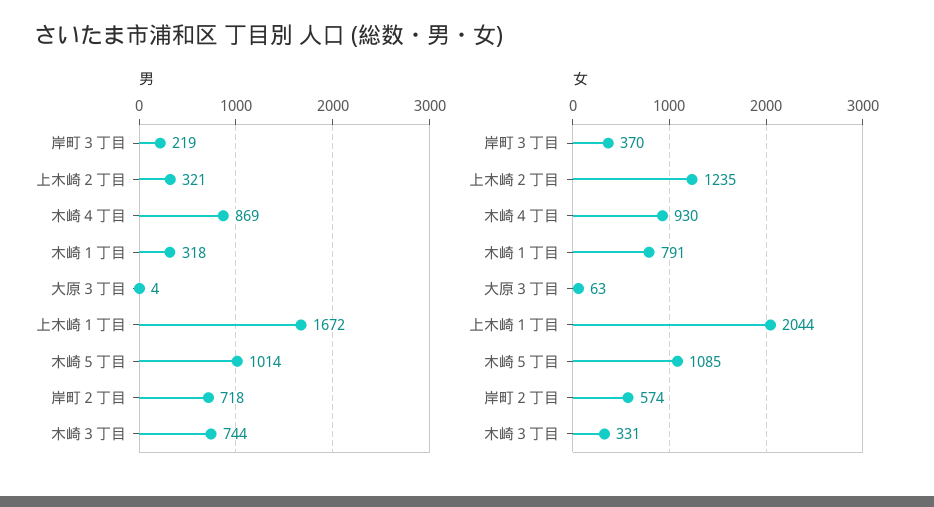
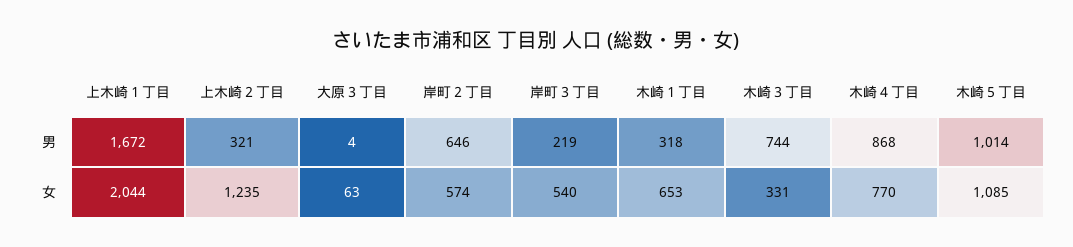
男, 木崎４丁目: 869 -> 868
男, 岸町２丁目: 718 -> 646
女, 岸町３丁目: 370 -> 540
女, 木崎４丁目: 930 -> 770
女, 木崎１丁目: 791 -> 653

